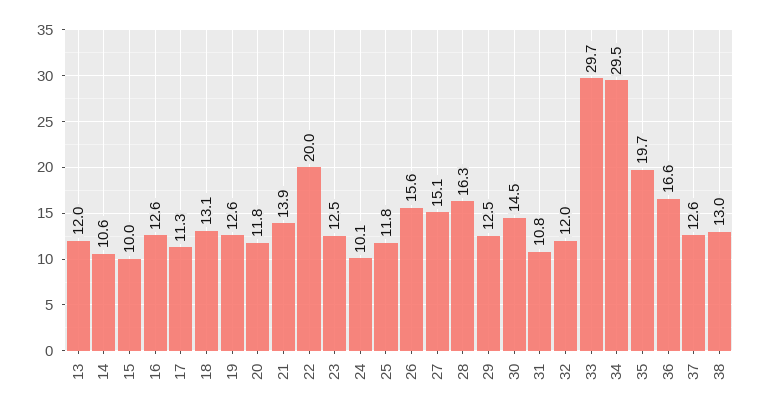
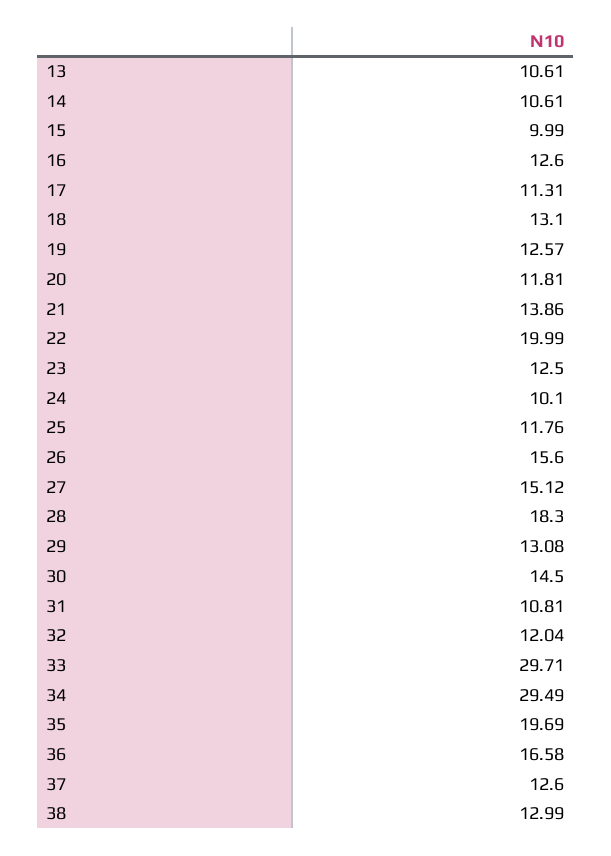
13: 12 -> 10.61
28: 16.3 -> 18.3
29: 12.5 -> 13.08

